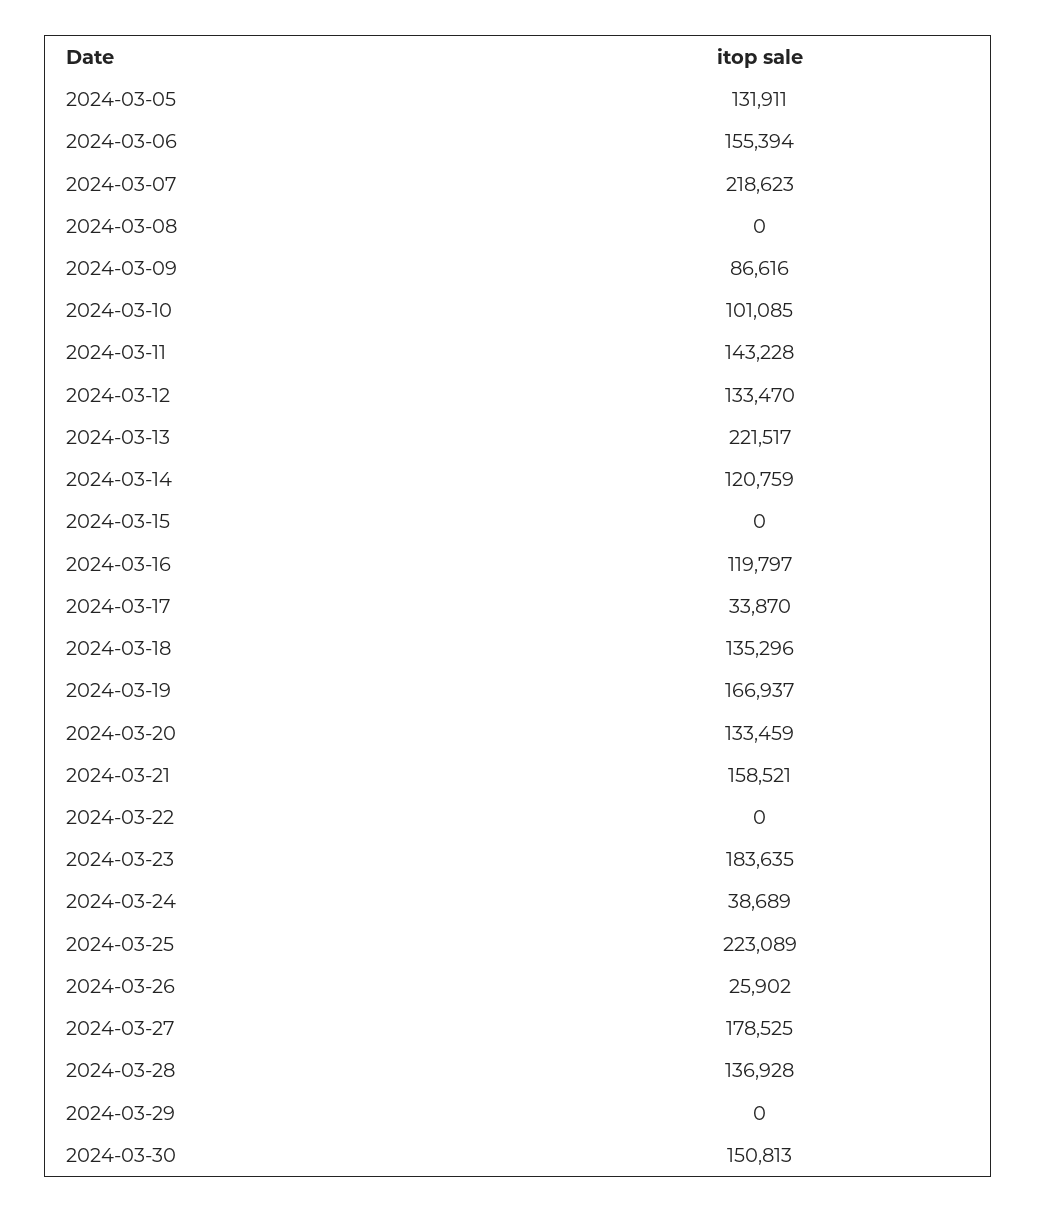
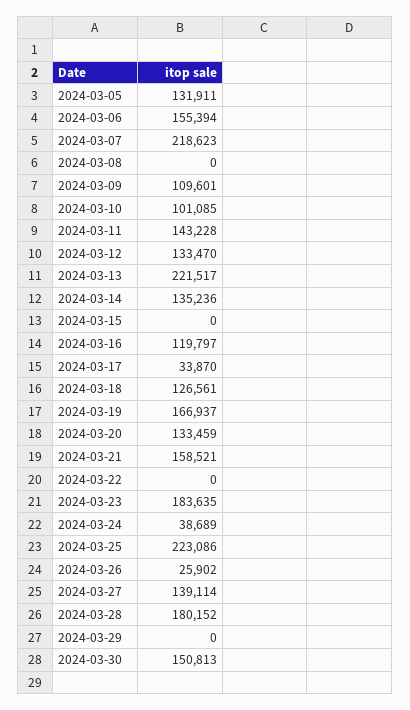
2024-03-09: 86616 -> 109601
2024-03-14: 120759 -> 135236
2024-03-18: 135296 -> 126561
2024-03-25: 223089 -> 223086
2024-03-27: 178525 -> 139114
2024-03-28: 136928 -> 180152

